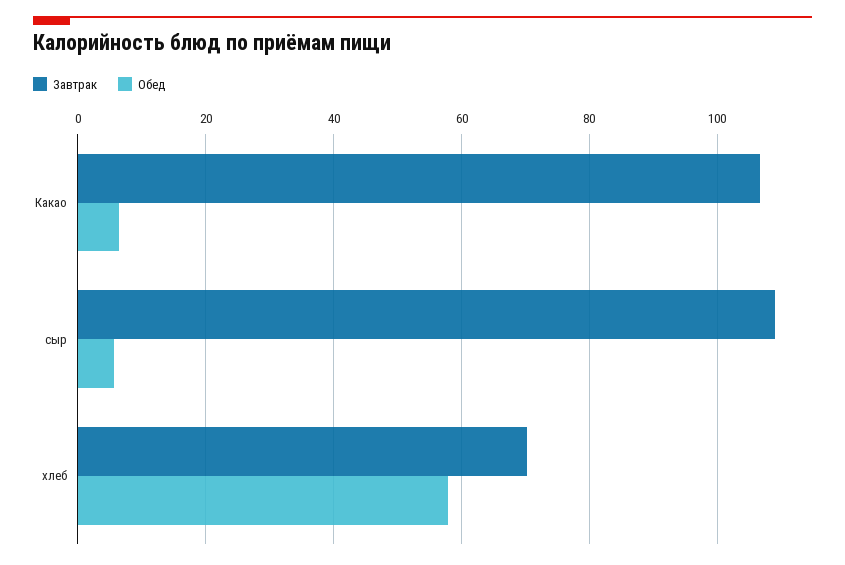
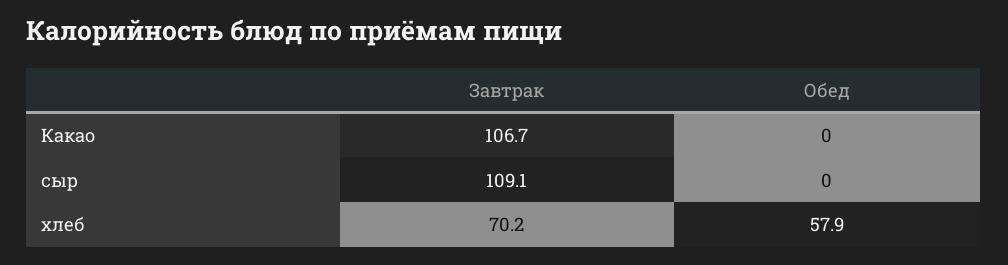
Обед, Какао: 6 -> 0
Обед, сыр: 6 -> 0

